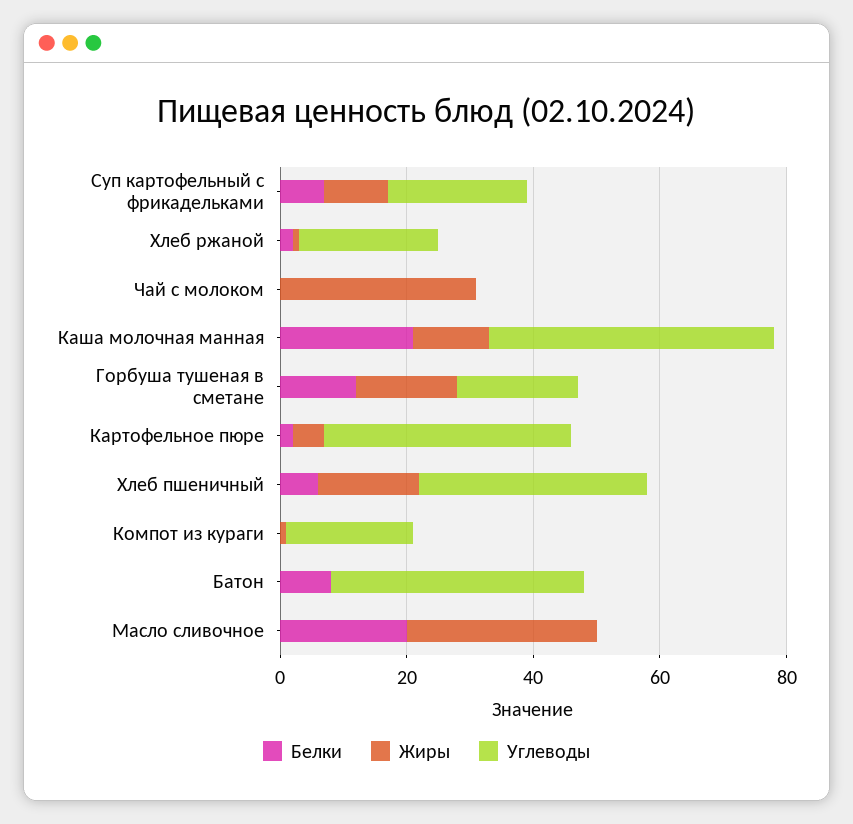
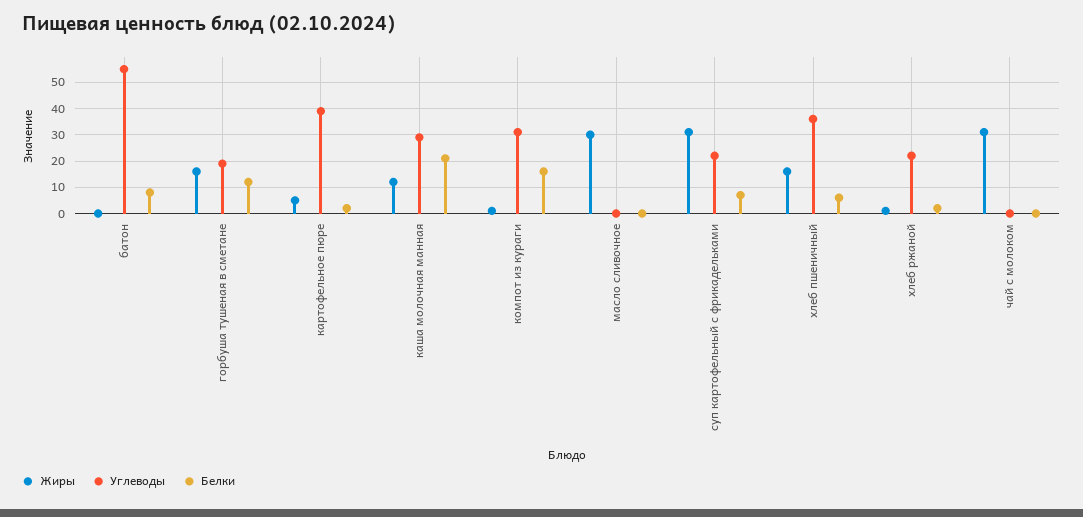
Жиры, Суп картофельный с фрикадельками: 10 -> 30
Углеводы, Каша молочная манная: 45 -> 30
Белки, Компот из кураги: 0 -> 15
Углеводы, Компот из кураги: 20 -> 30
Углеводы, Батон: 40 -> 55
Белки, Масло сливочное: 20 -> 0

